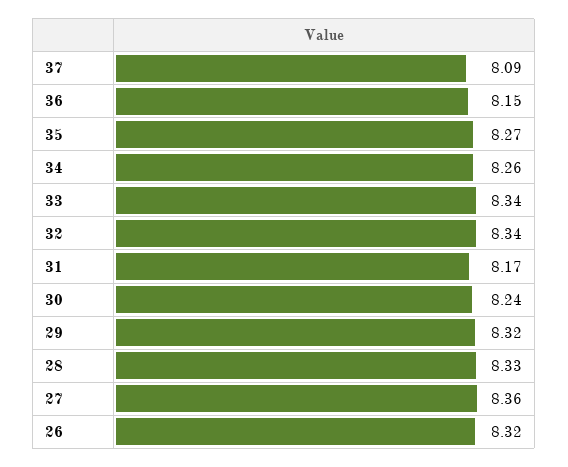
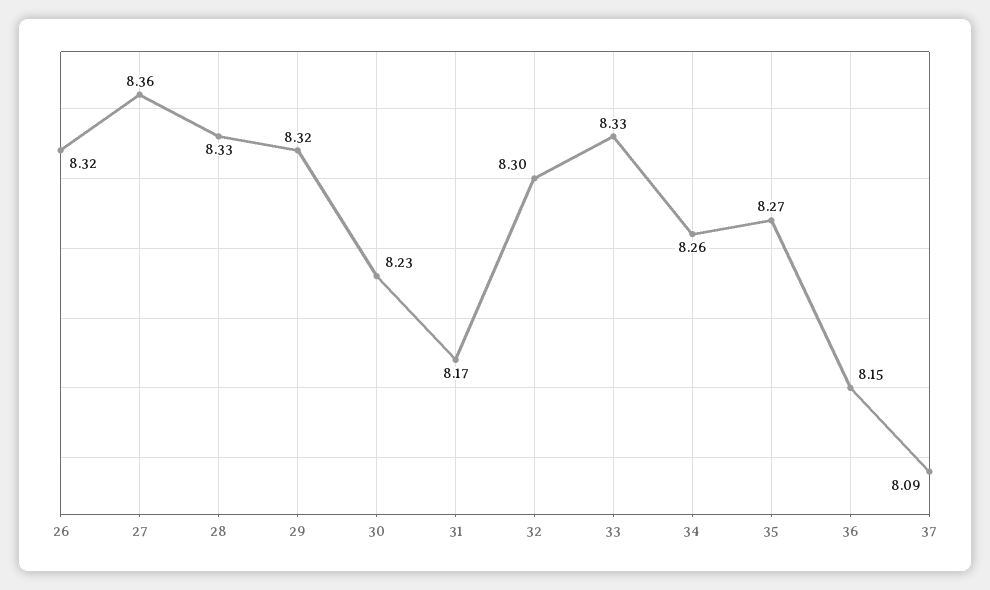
33: 8.34 -> 8.33
32: 8.34 -> 8.3
30: 8.24 -> 8.23

